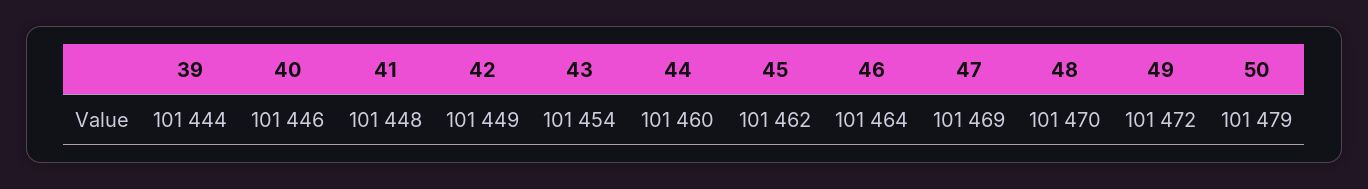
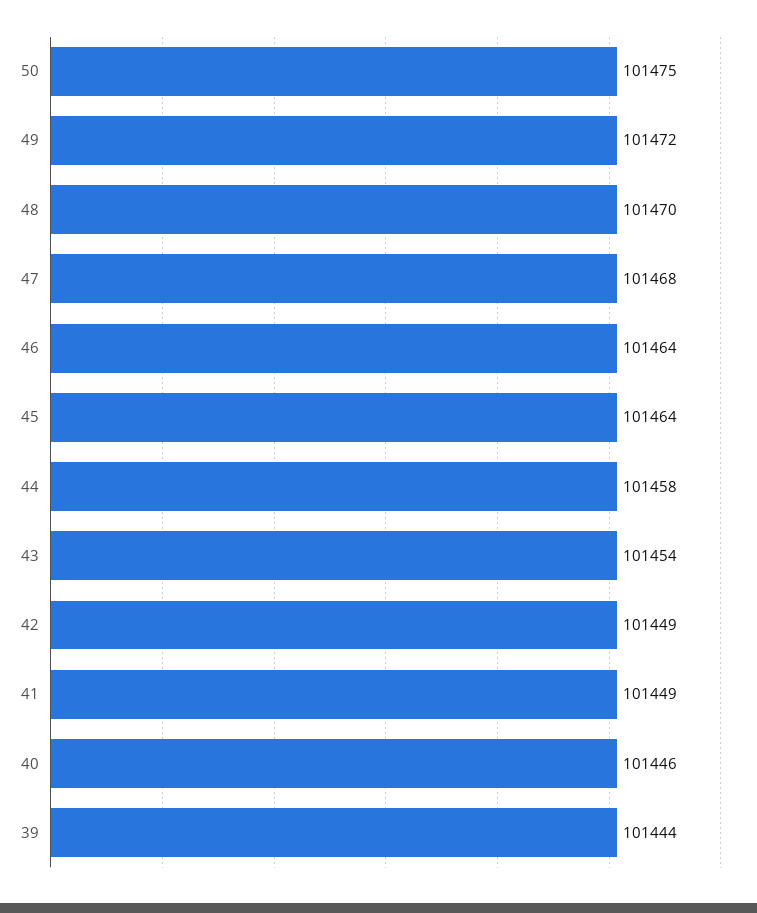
41: 101448 -> 101449
44: 101460 -> 101458
45: 101462 -> 101464
47: 101469 -> 101468
50: 101479 -> 101475

